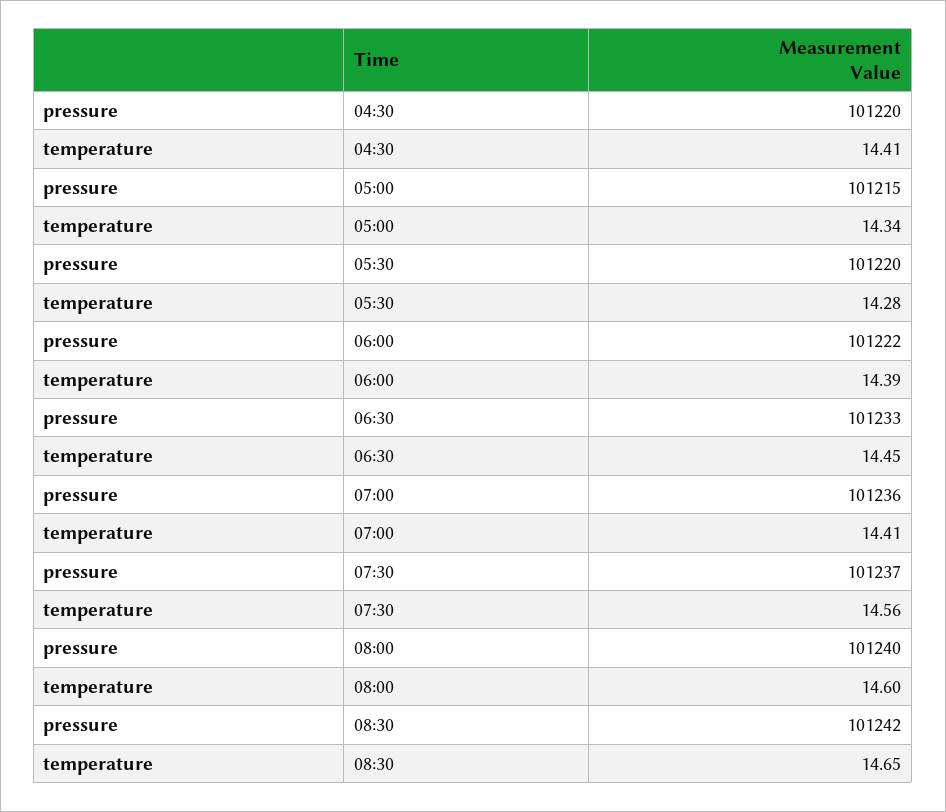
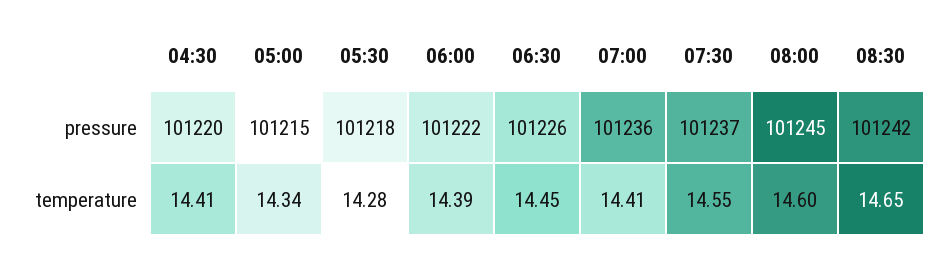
pressure, 05:30: 101220 -> 101218
pressure, 06:30: 101233 -> 101226
temperature, 07:30: 14.56 -> 14.55
pressure, 08:00: 101240 -> 101245

